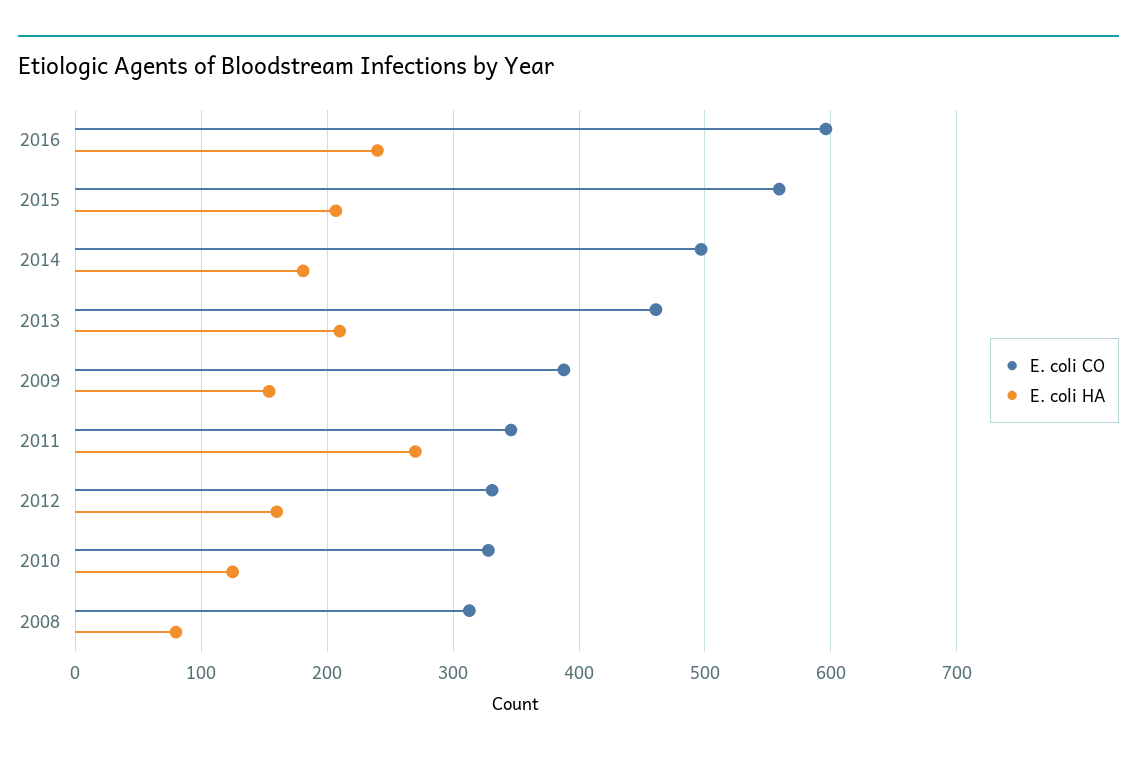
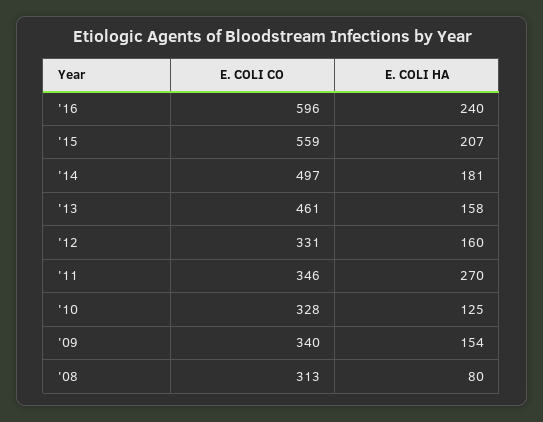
E. coli HA, 2013: 210 -> 158
E. coli CO, 2009: 390 -> 340

